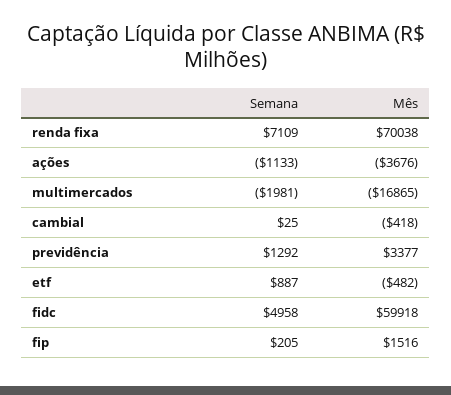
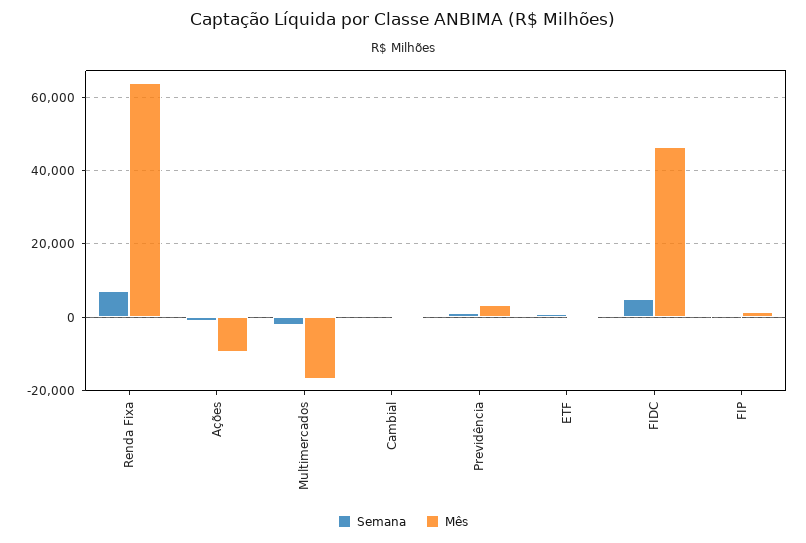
Mês, renda fixa: 70038 -> 64000
Mês, ações: -3676 -> -10000
Mês, fidc: 59918 -> 46000

